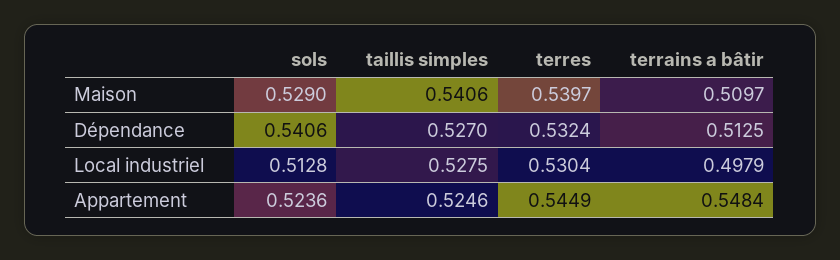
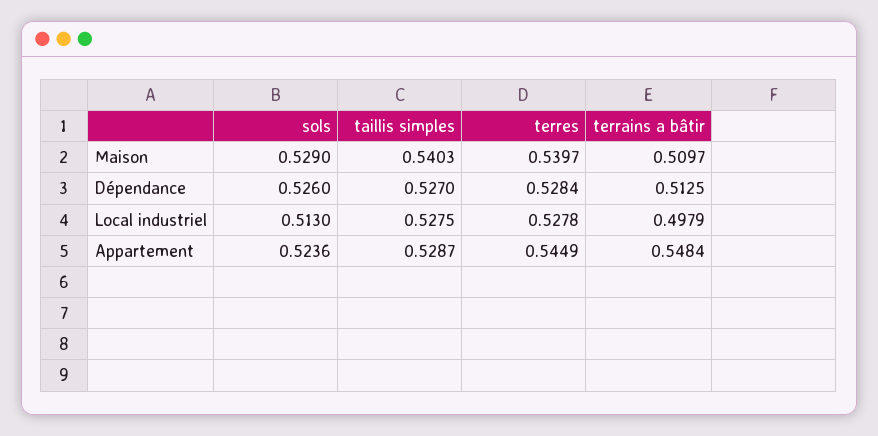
taillis simples, Maison: 0.5406 -> 0.5403
sols, Dépendance: 0.5406 -> 0.526
terres, Dépendance: 0.5324 -> 0.5284
sols, Local industriel: 0.5128 -> 0.513
terres, Local industriel: 0.5304 -> 0.5278
taillis simples, Appartement: 0.5246 -> 0.5287

